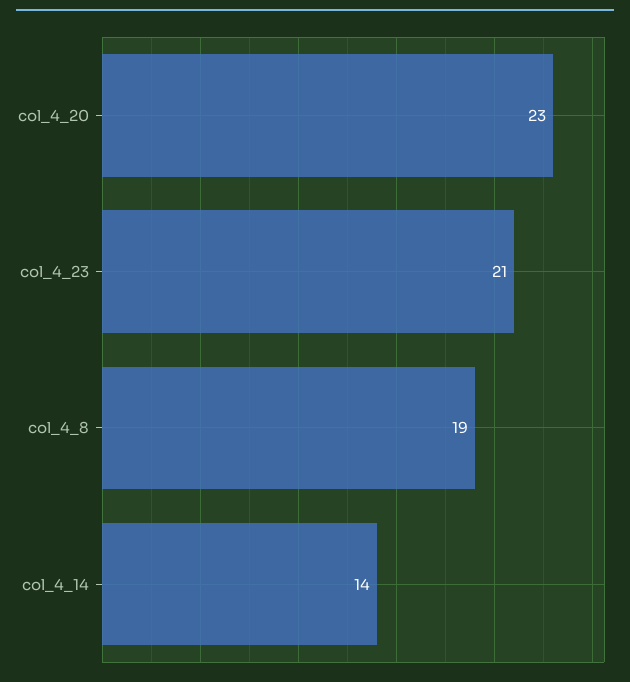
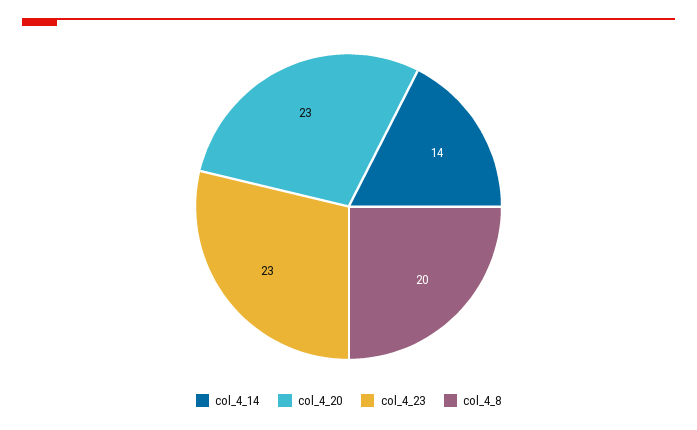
col_4_23: 21 -> 23
col_4_8: 19 -> 20

